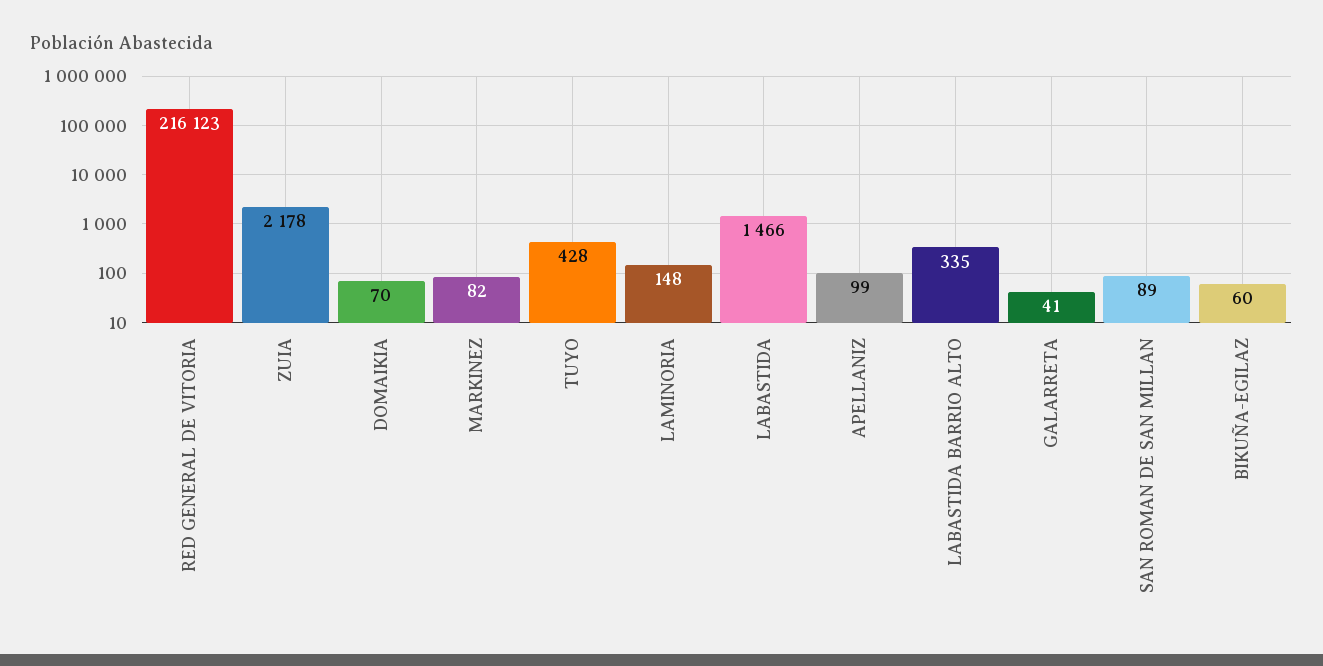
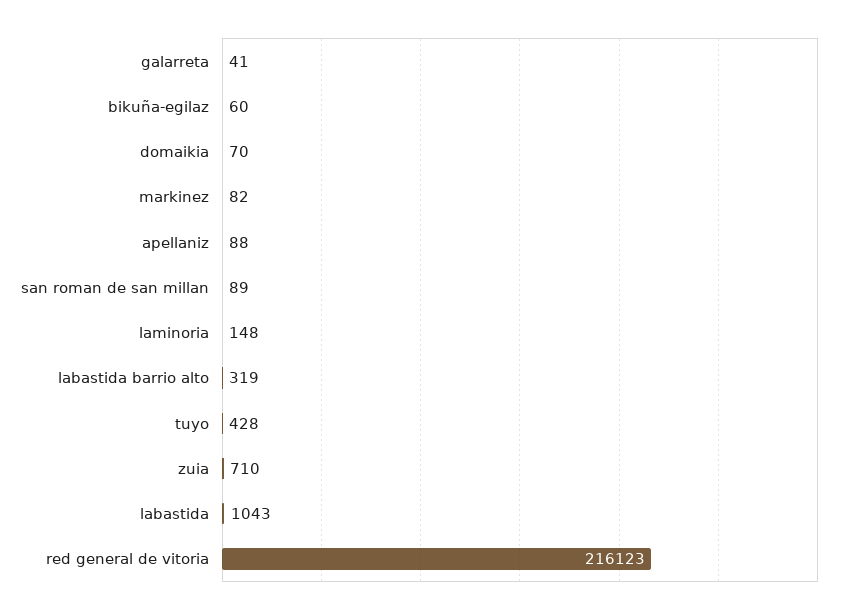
ZUIA: 2178 -> 710
LABASTIDA: 1466 -> 1043
APELLANIZ: 99 -> 88
LABASTIDA BARRIO ALTO: 335 -> 319

